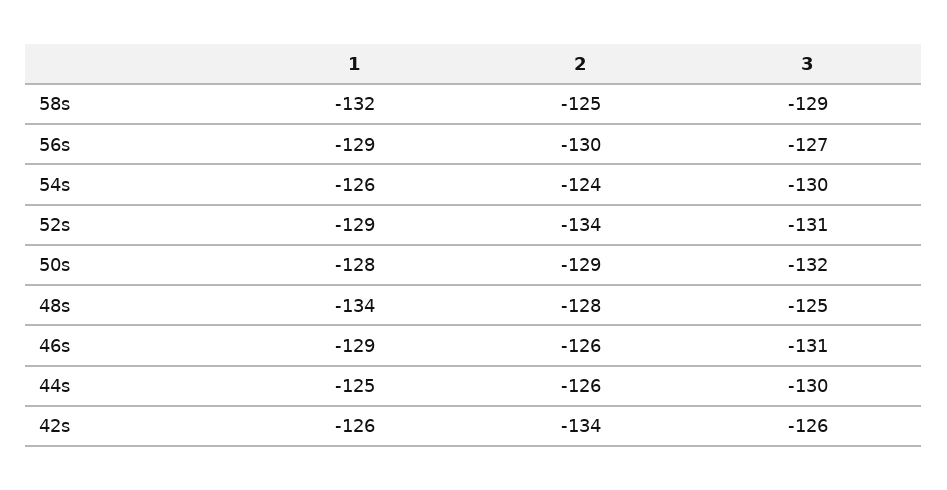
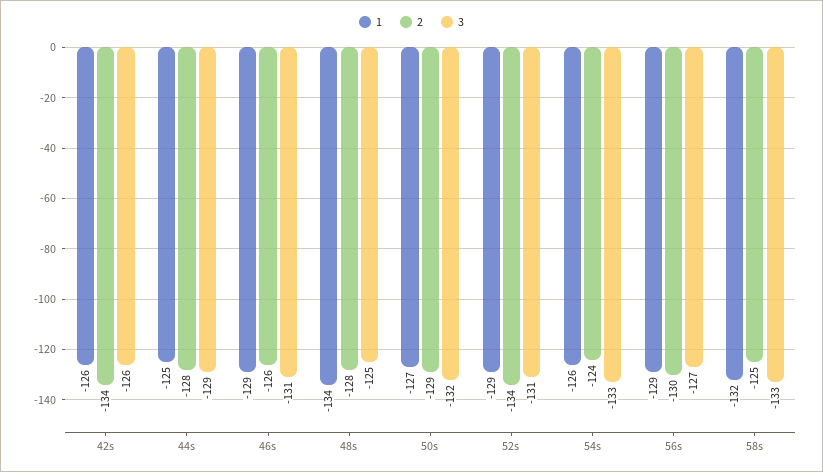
3, 58s: -129 -> -133
3, 54s: -130 -> -133
1, 50s: -128 -> -127
2, 44s: -126 -> -128
3, 44s: -130 -> -129

